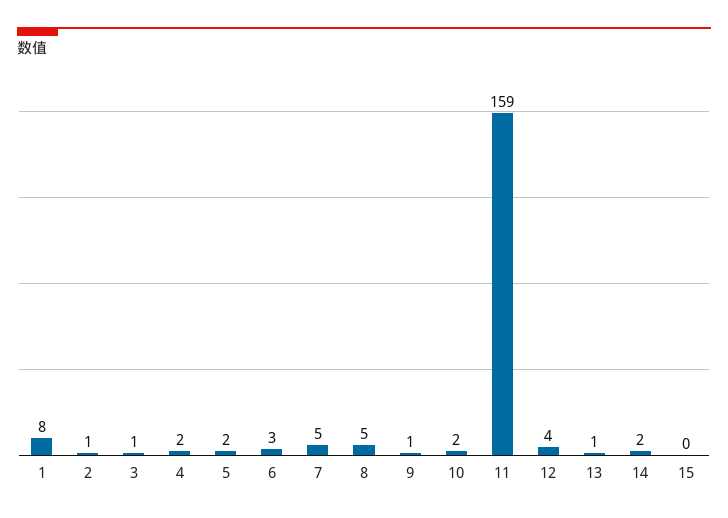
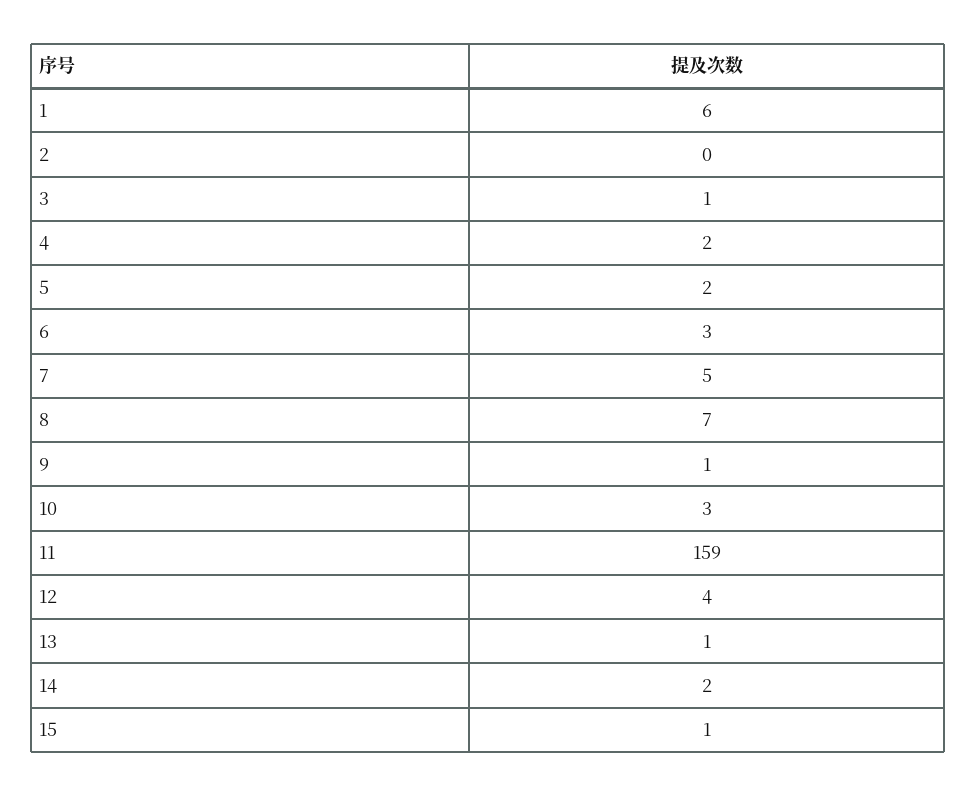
1: 8 -> 6
2: 1 -> 0
8: 5 -> 7
10: 2 -> 3
15: 0 -> 1

